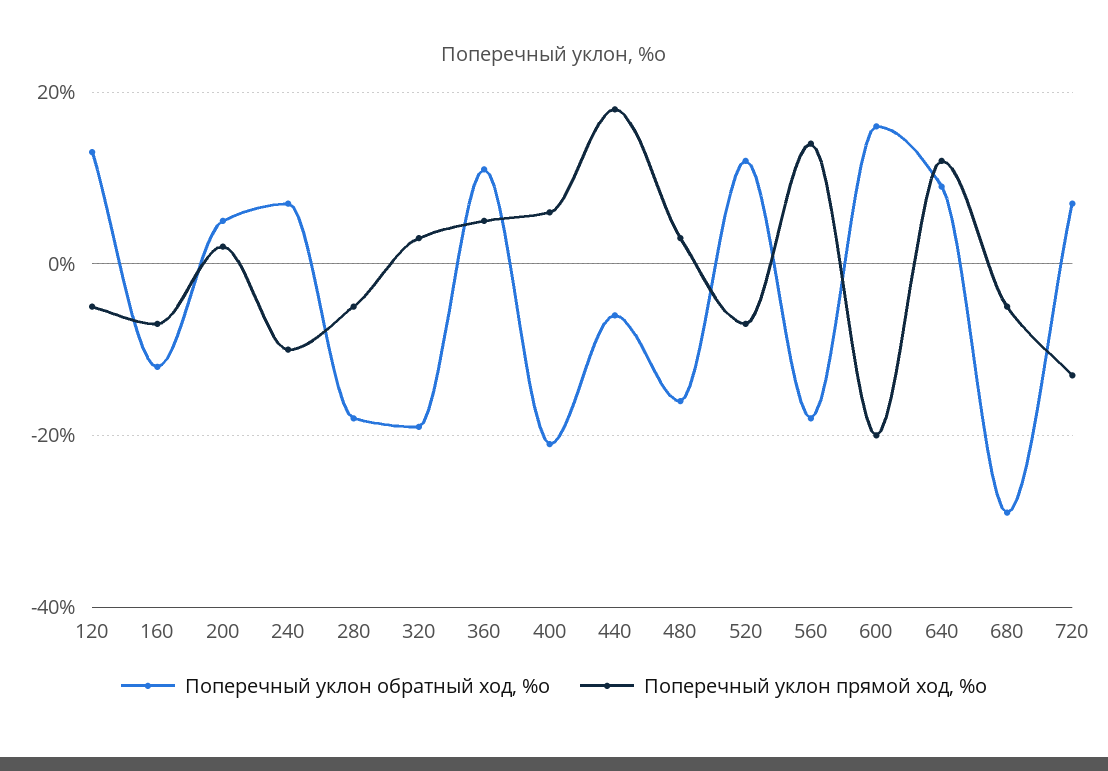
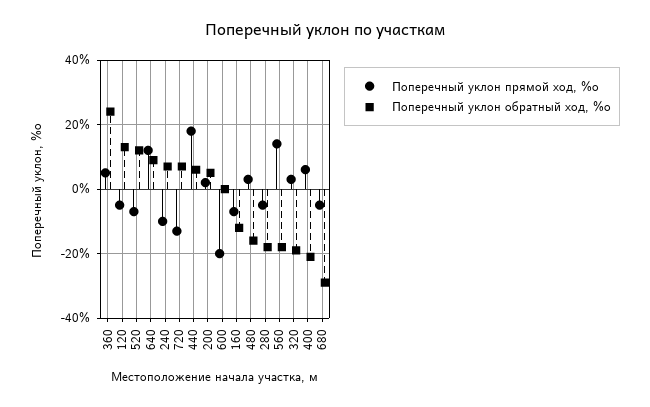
Поперечный уклон обратный ход, %о, 360: 10 -> 25
Поперечный уклон обратный ход, %о, 440: -5 -> 5
Поперечный уклон обратный ход, %о, 600: 15 -> 0

